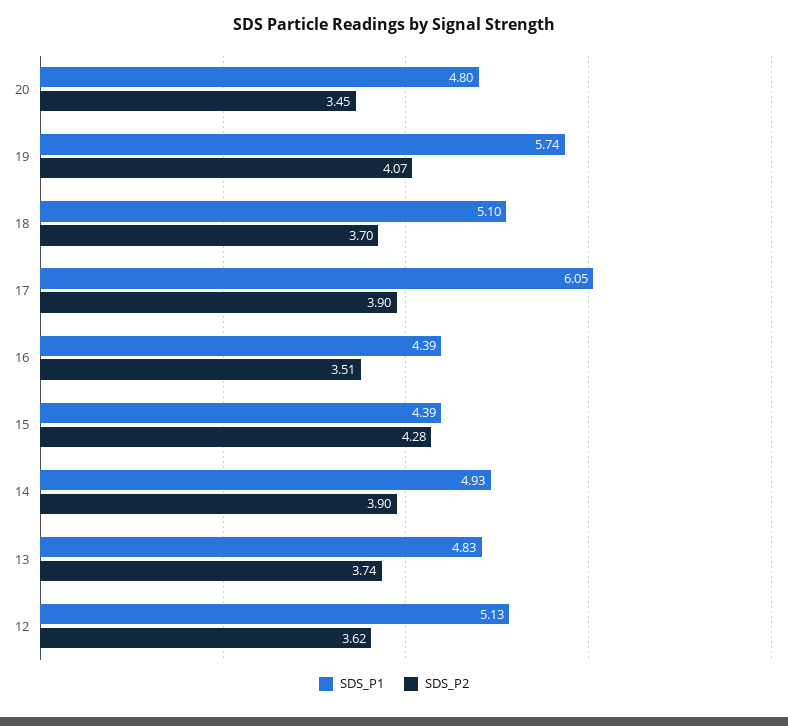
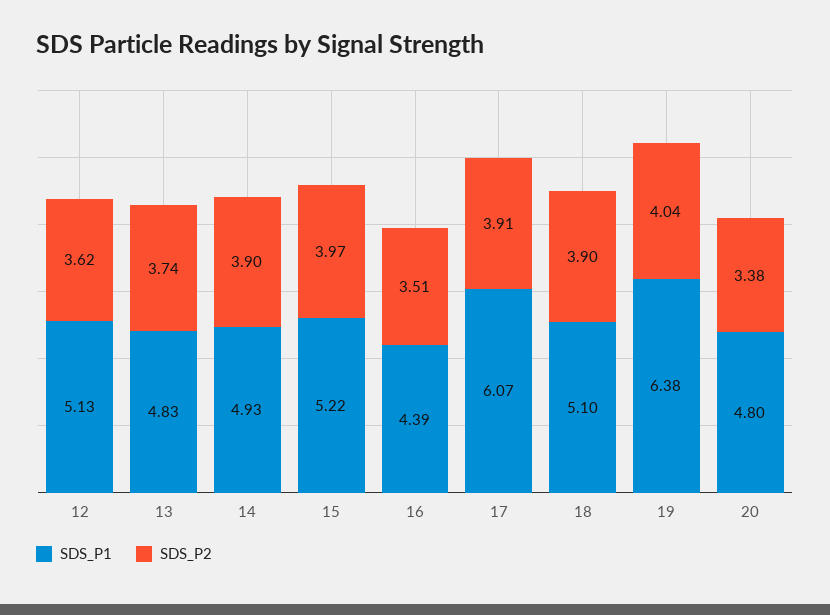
SDS_P2, 20: 3.45 -> 3.38
SDS_P1, 19: 5.74 -> 6.38
SDS_P2, 19: 4.07 -> 4.04
SDS_P2, 18: 3.7 -> 3.9
SDS_P1, 17: 6.05 -> 6.07
SDS_P2, 17: 3.9 -> 3.91
SDS_P1, 15: 4.39 -> 5.22
SDS_P2, 15: 4.28 -> 3.97

